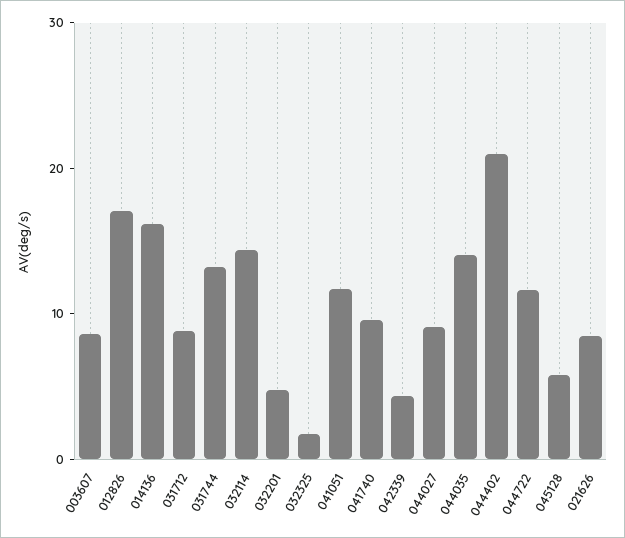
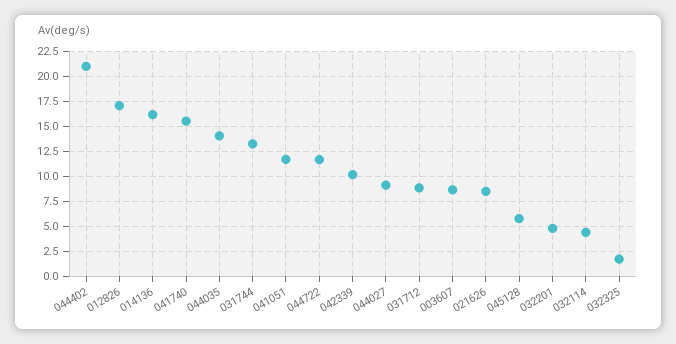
032114: 14 -> 5
041740: 10 -> 15
042339: 4 -> 10

